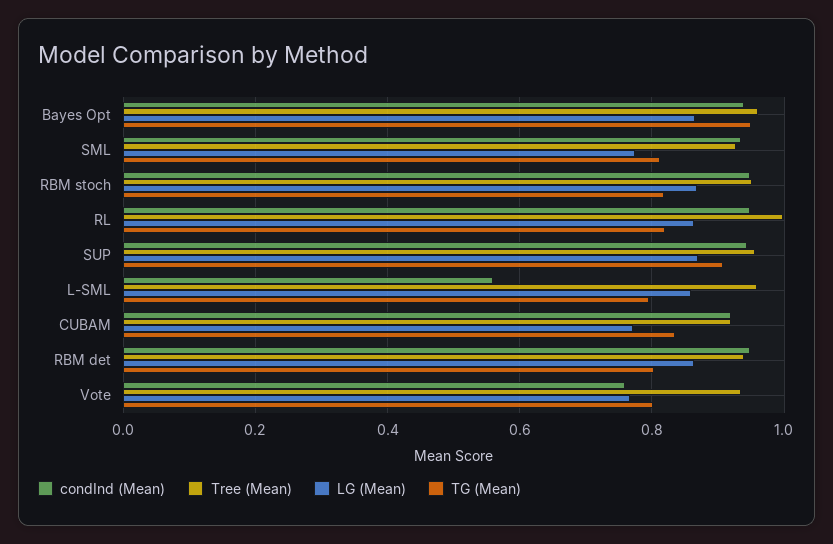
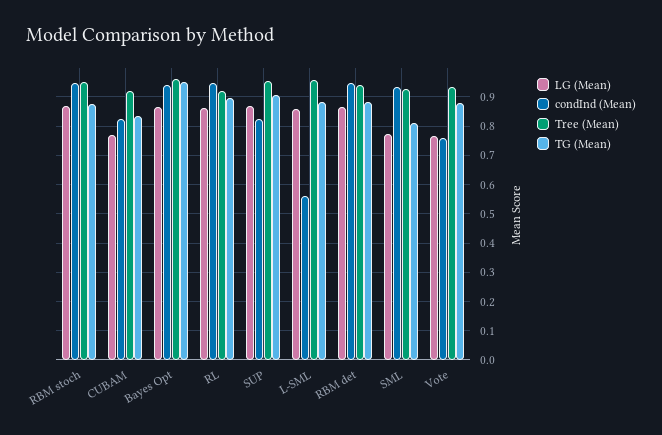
TG (Mean), RBM stoch: 0.82 -> 0.875
Tree (Mean), RL: 1 -> 0.925
TG (Mean), RL: 0.82 -> 0.9
condInd (Mean), SUP: 0.94 -> 0.825
TG (Mean), L-SML: 0.8 -> 0.875
condInd (Mean), CUBAM: 0.92 -> 0.825
TG (Mean), RBM det: 0.8 -> 0.875
TG (Mean), Vote: 0.8 -> 0.875

